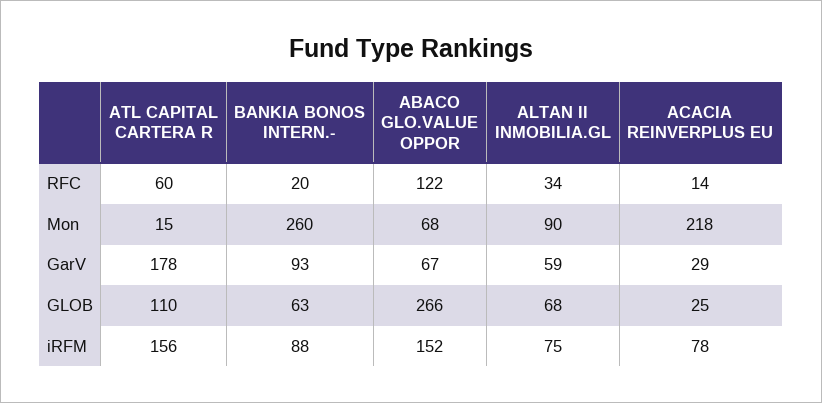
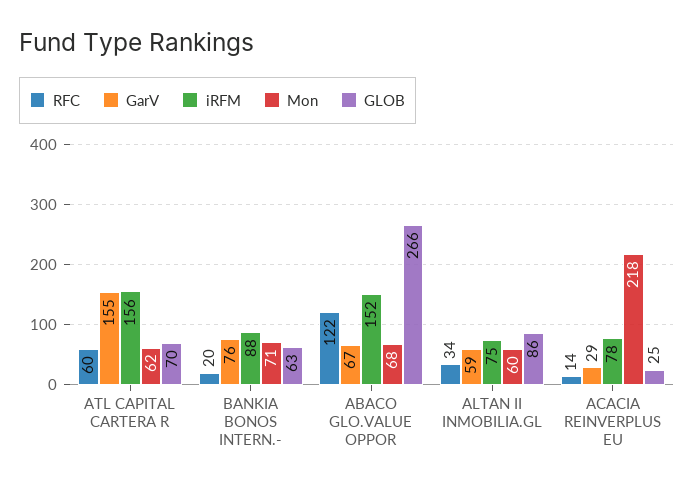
Mon, ATL CAPITAL CARTERA R: 15 -> 62
Mon, BANKIA BONOS INTERN.-: 260 -> 71
Mon, ALTAN II INMOBILIA.GL: 90 -> 60
GarV, ATL CAPITAL CARTERA R: 178 -> 155
GarV, BANKIA BONOS INTERN.-: 93 -> 76
GLOB, ATL CAPITAL CARTERA R: 110 -> 70
GLOB, ALTAN II INMOBILIA.GL: 68 -> 86

